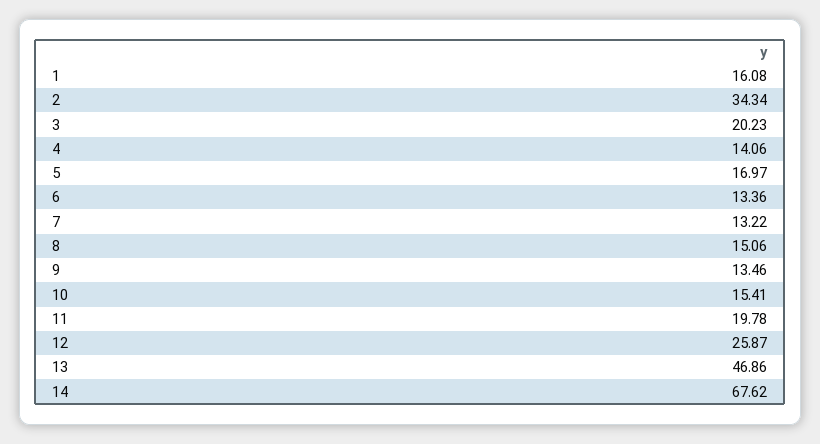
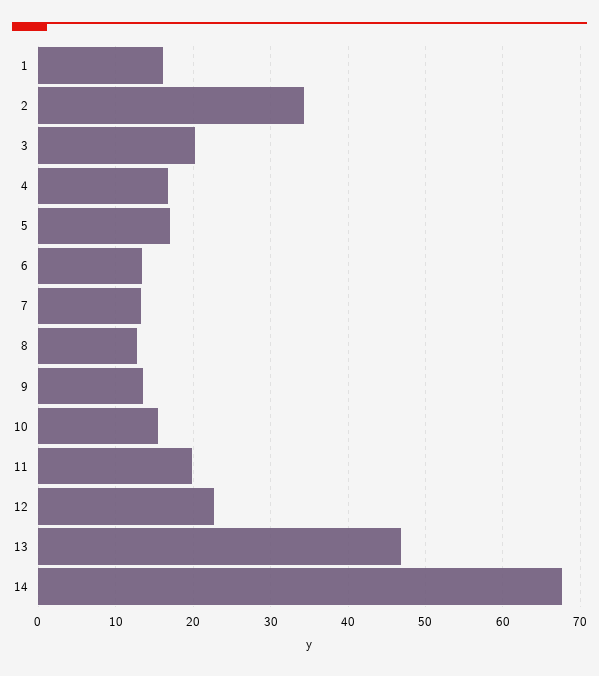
4: 14.06 -> 17
8: 15.06 -> 13
12: 25.87 -> 23

